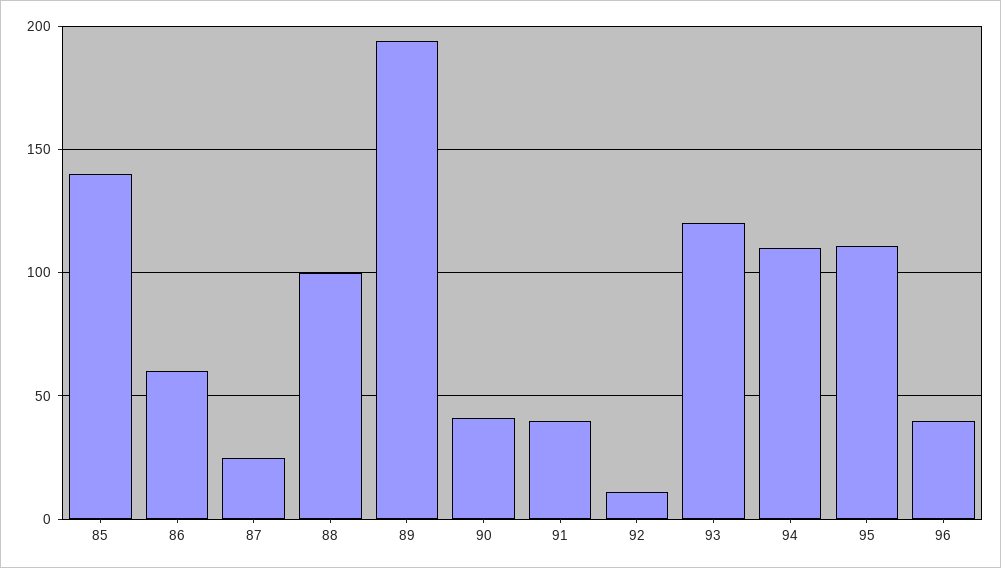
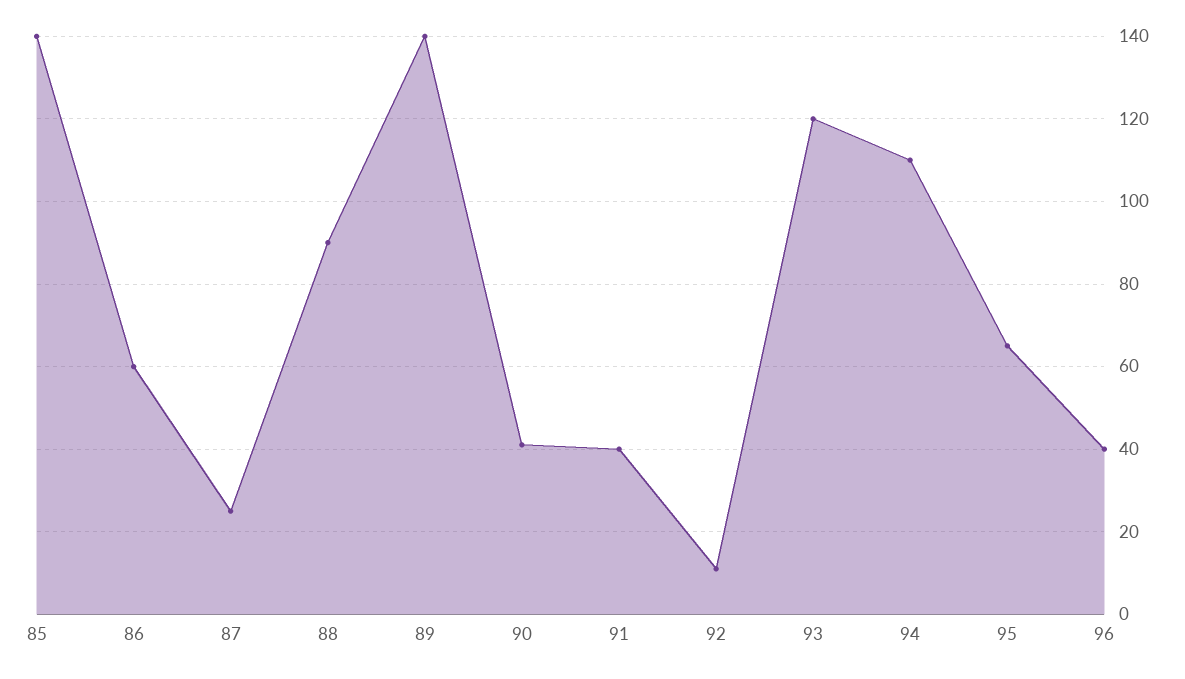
88: 100 -> 90
89: 195 -> 140
95: 110 -> 65

